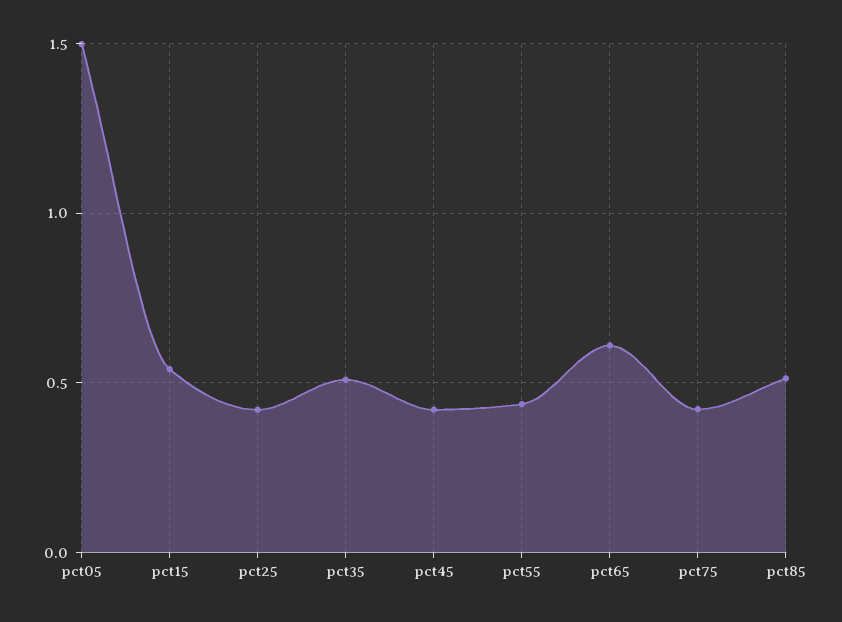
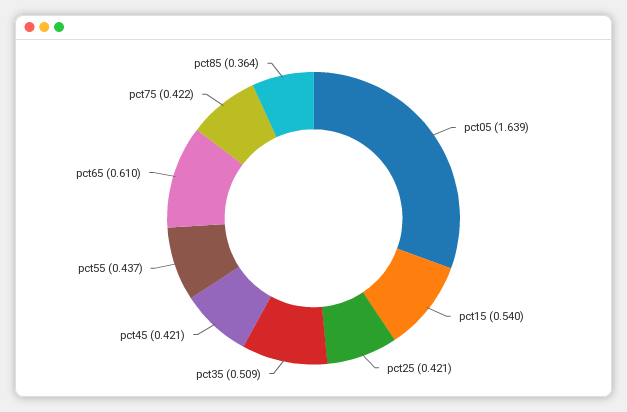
pct05: 1.5 -> 1.639
pct85: 0.5 -> 0.364

